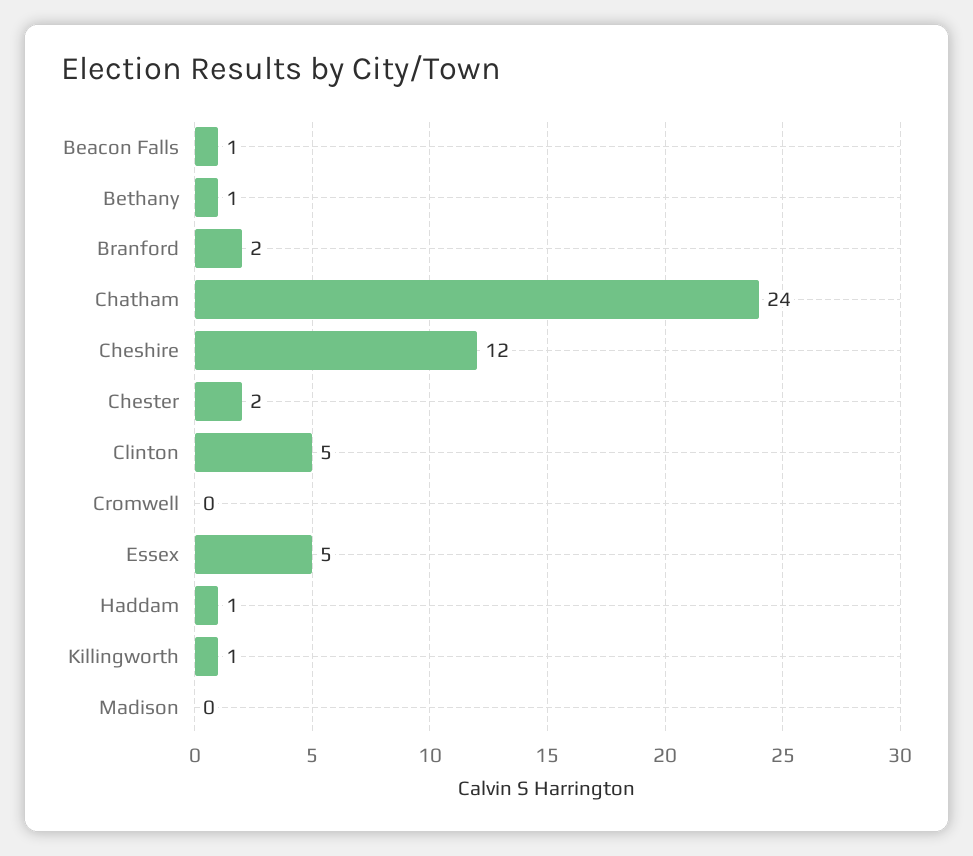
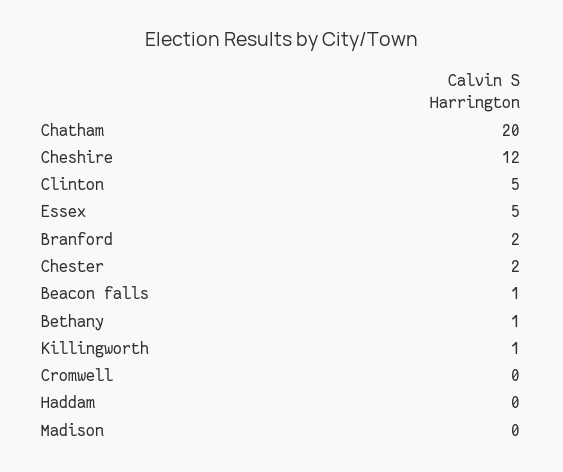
Chatham: 24 -> 20
Haddam: 1 -> 0

